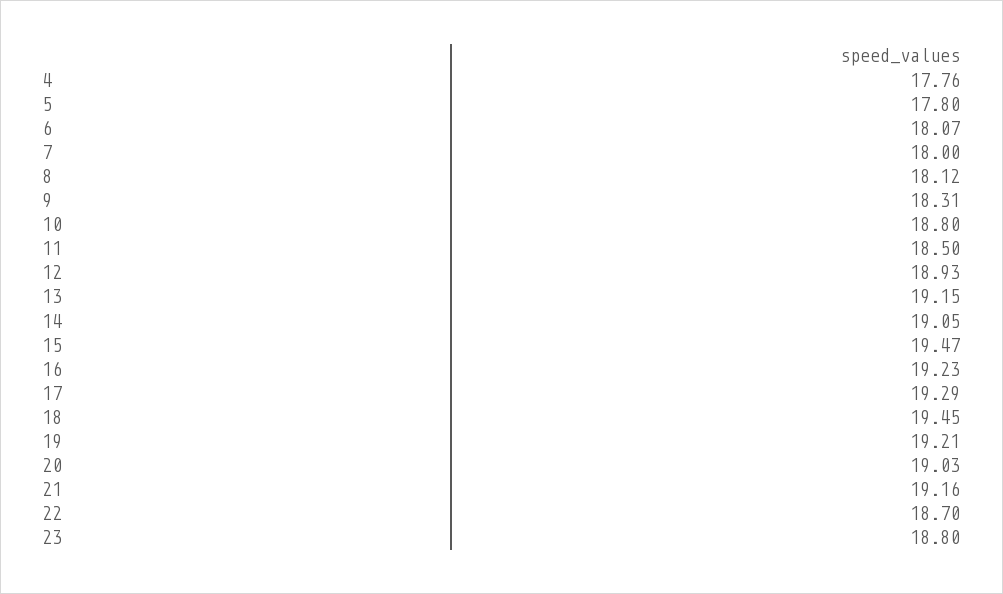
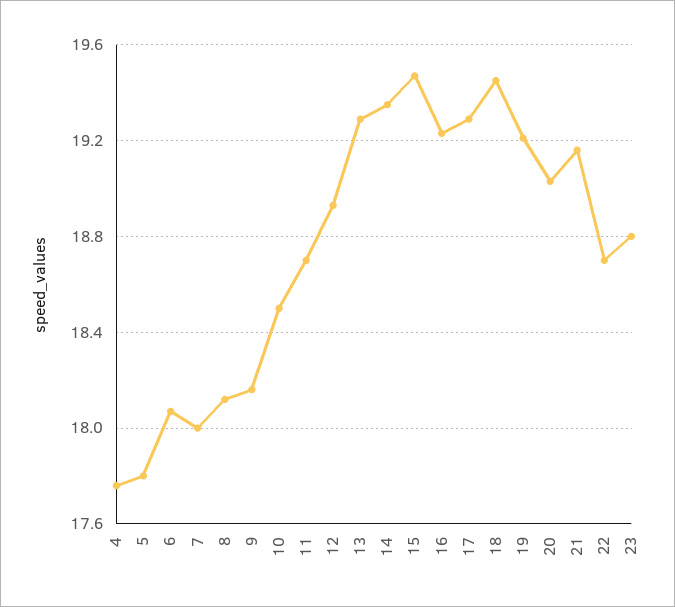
9: 18.31 -> 18.15
10: 18.8 -> 18.5
11: 18.5 -> 18.7
13: 19.15 -> 19.3
14: 19.05 -> 19.35

